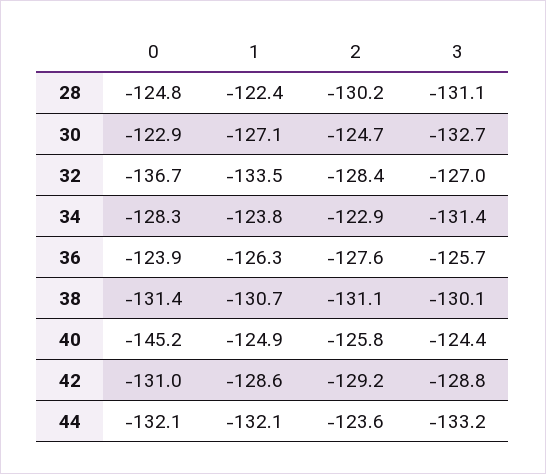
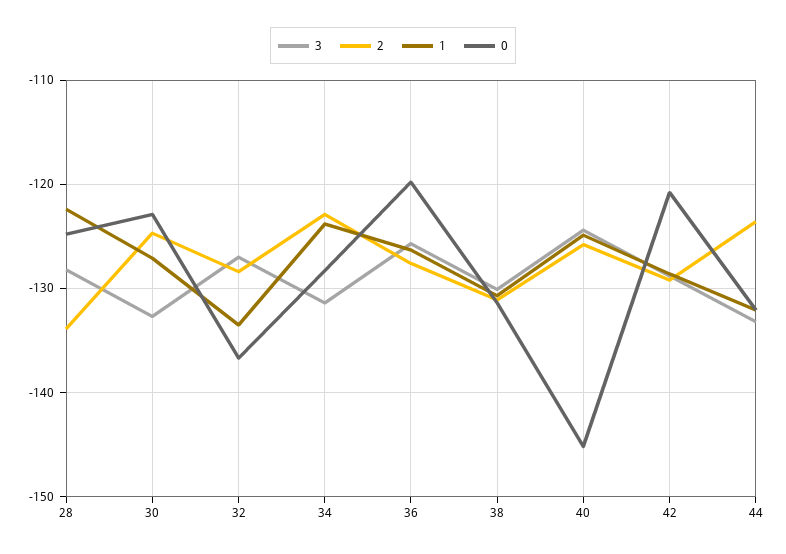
2, 28: -130.2 -> -134
3, 28: -131.1 -> -128
0, 36: -123.9 -> -120
0, 42: -131 -> -121

